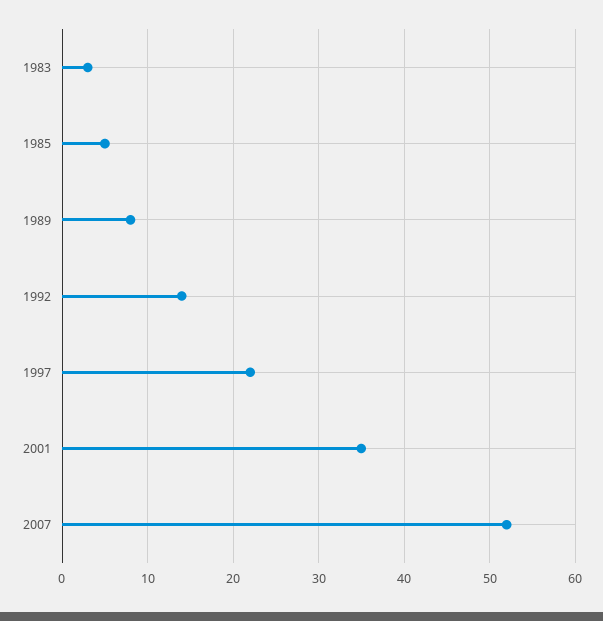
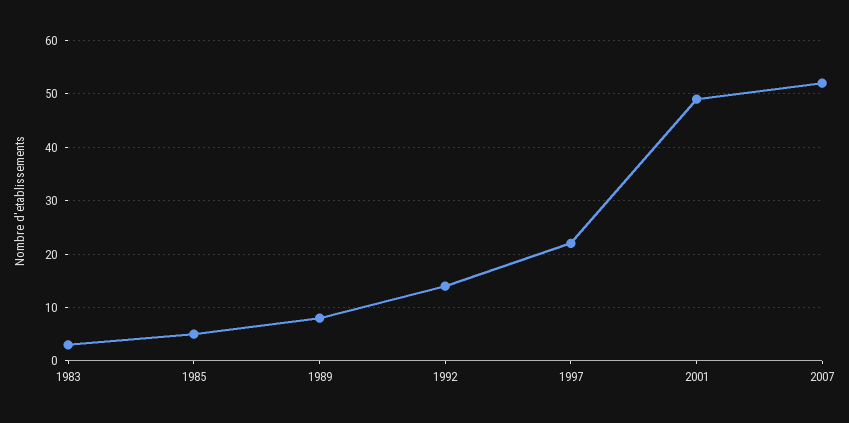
2001: 35 -> 50

